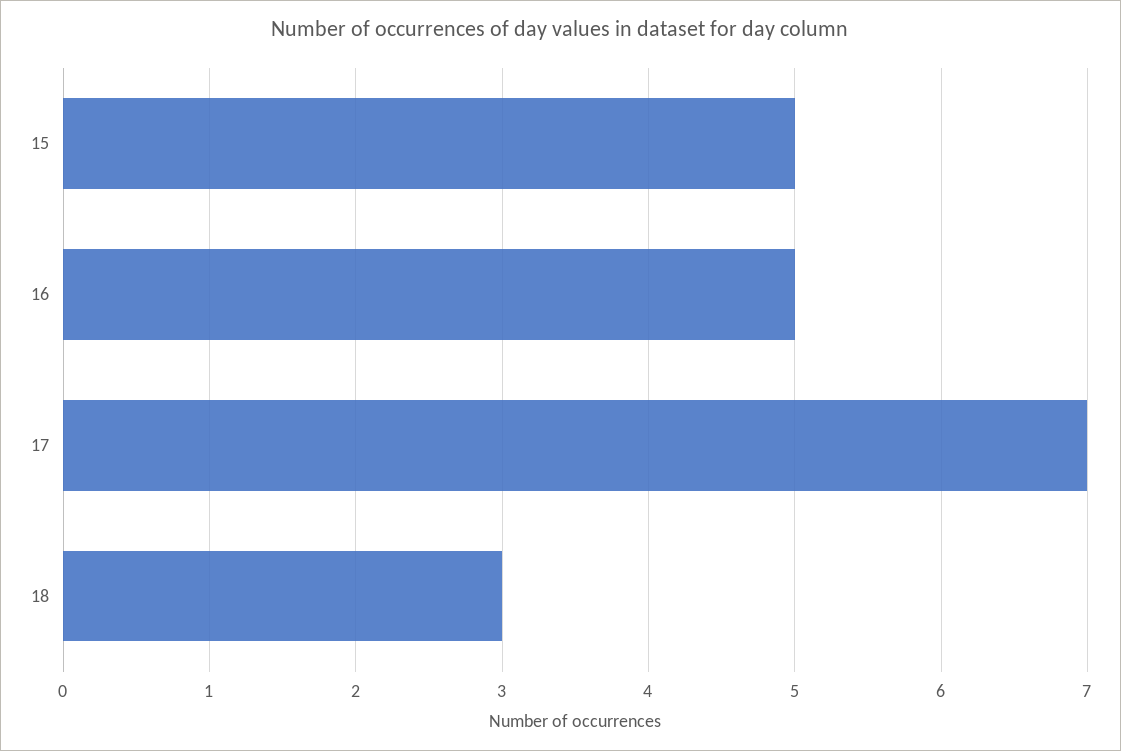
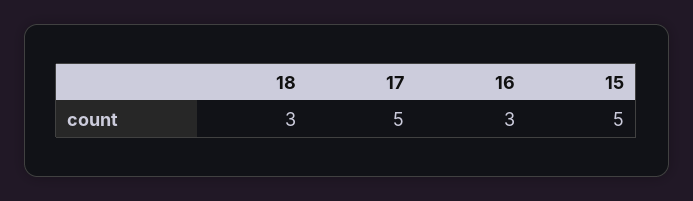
16: 5 -> 3
17: 7 -> 5

